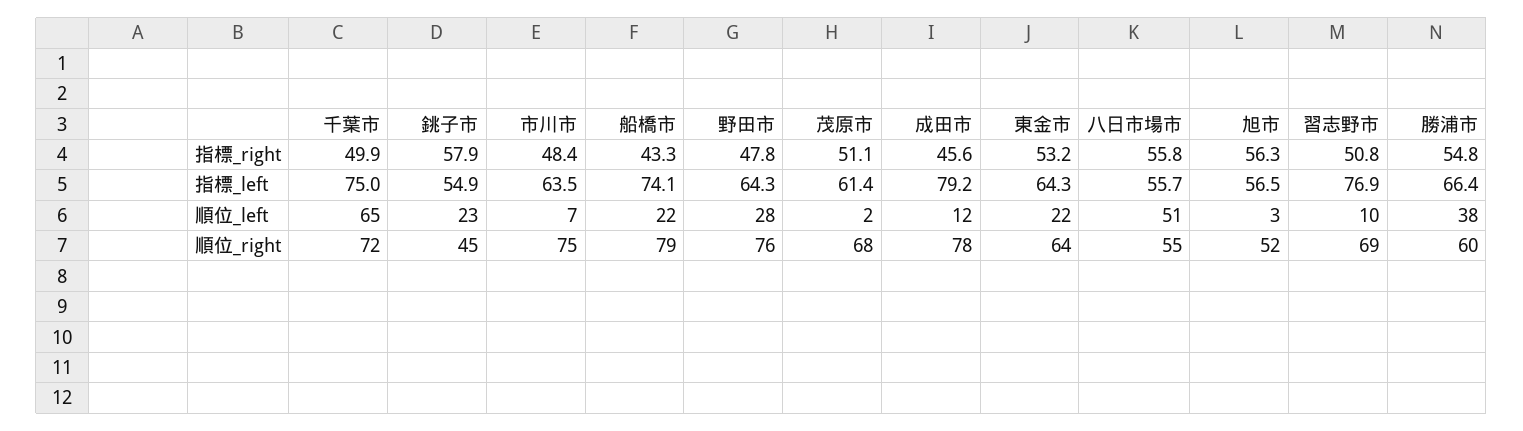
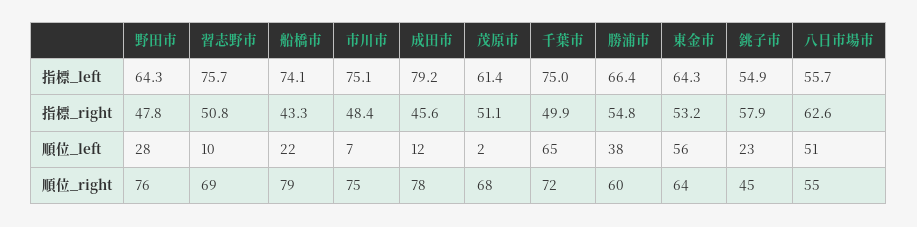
八日市場市, 指標_right: 55.8 -> 62.6
旭市, 指標_right: 56.3 -> none
市川市, 指標_left: 63.5 -> 75.1
旭市, 指標_left: 56.5 -> none
習志野市, 指標_left: 76.9 -> 75.7
東金市, 順位_left: 22 -> 56
旭市, 順位_left: 3 -> none
旭市, 順位_right: 52 -> none

